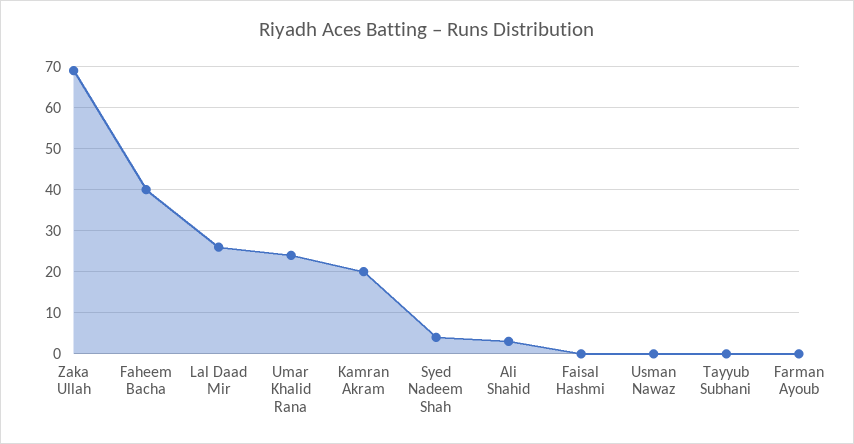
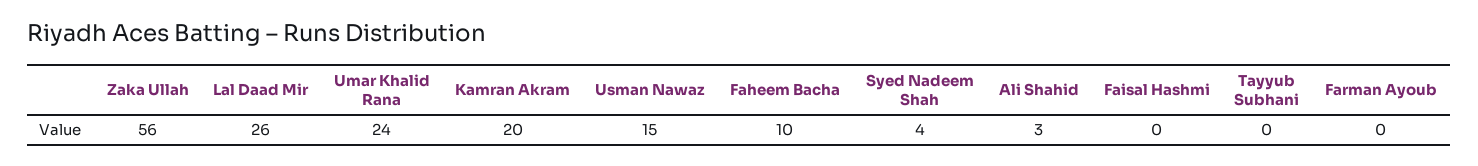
Zaka Ullah: 70 -> 56
Faheem Bacha: 40 -> 10
Usman Nawaz: 0 -> 15

